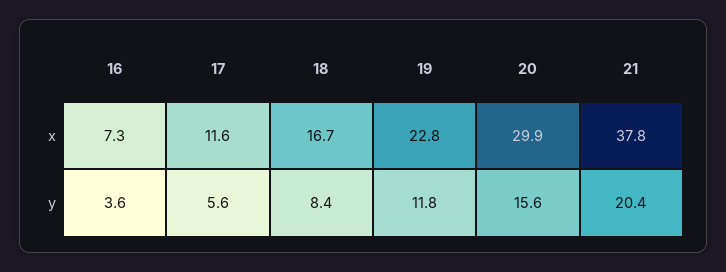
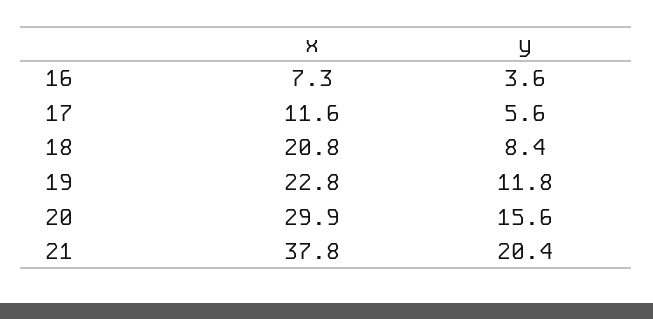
18, x: 16.7 -> 20.8

